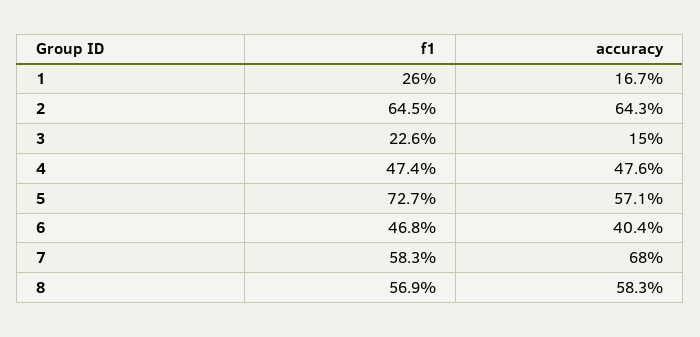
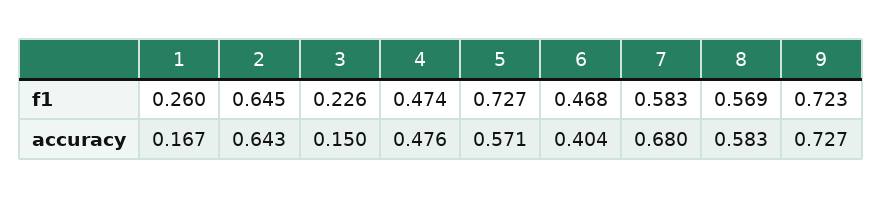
f1, 9: none -> 0.723
accuracy, 9: none -> 0.727

